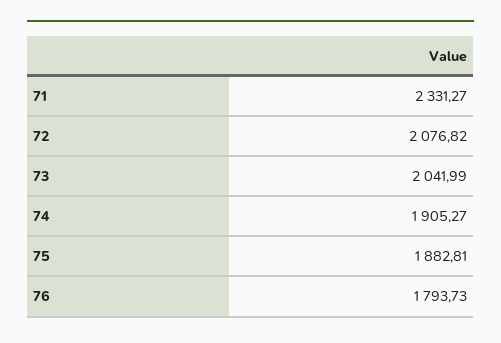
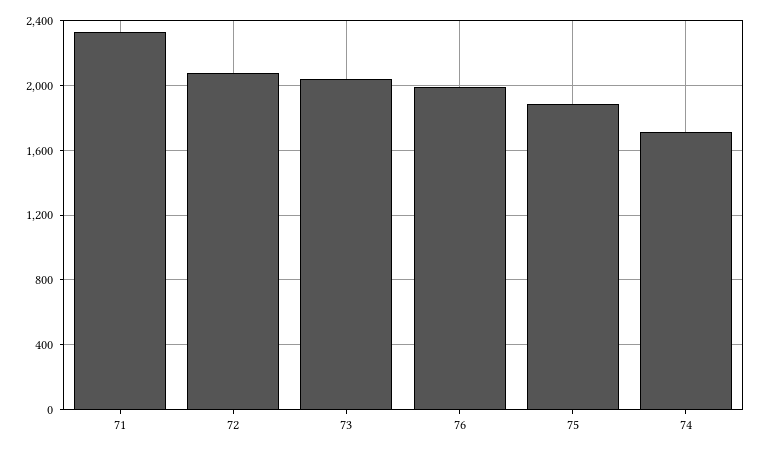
74: 1905.27 -> 1700
76: 1793.73 -> 2000

